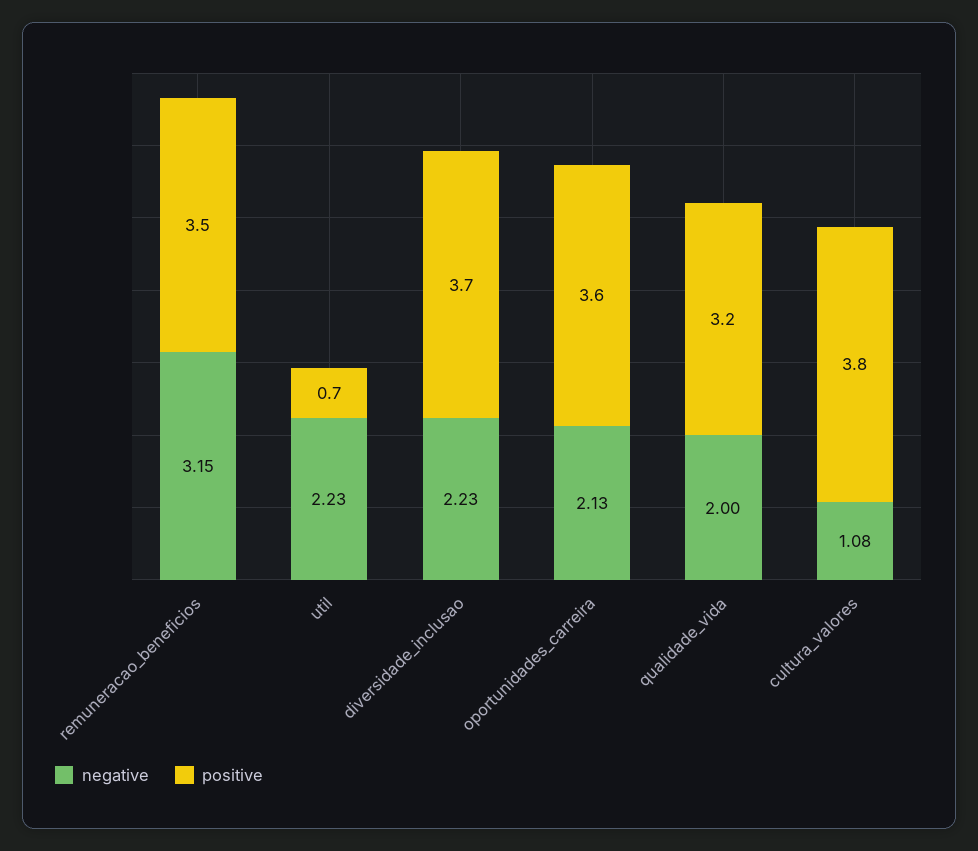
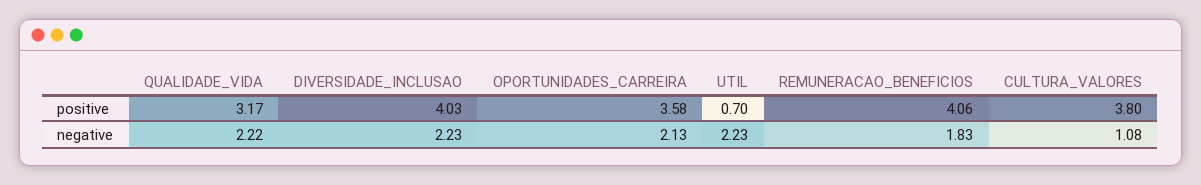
negative, remuneracao_beneficios: 3.15 -> 1.83
positive, remuneracao_beneficios: 3.5 -> 4.06
positive, diversidade_inclusao: 3.7 -> 4.03
negative, qualidade_vida: 2 -> 2.22

